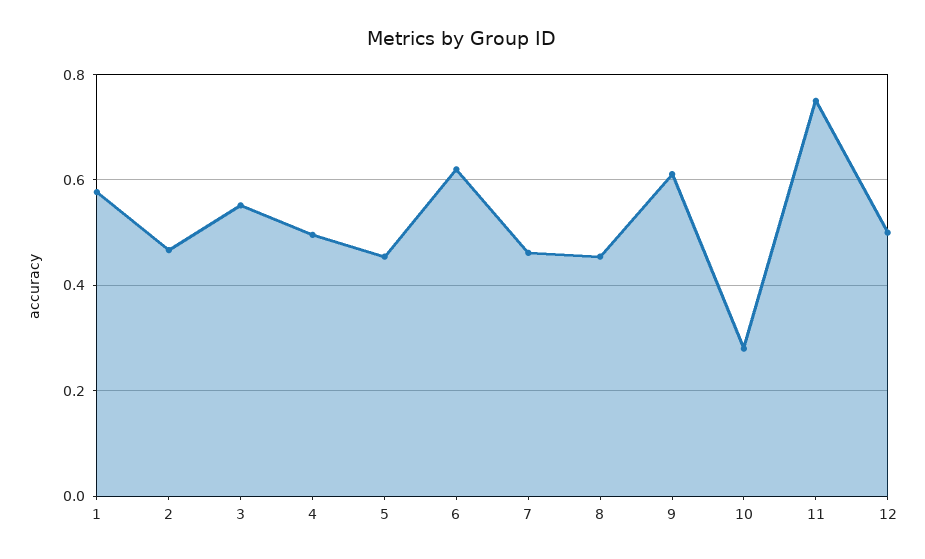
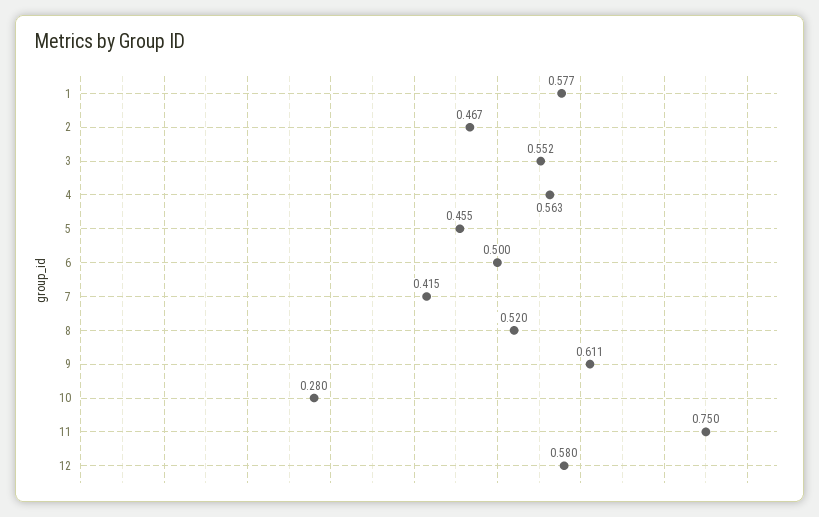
4: 0.5 -> 0.563
6: 0.62 -> 0.5
7: 0.46 -> 0.415
8: 0.46 -> 0.52
12: 0.5 -> 0.58

